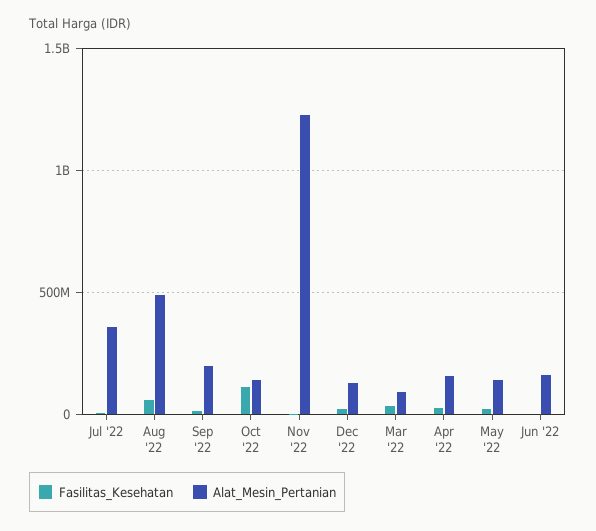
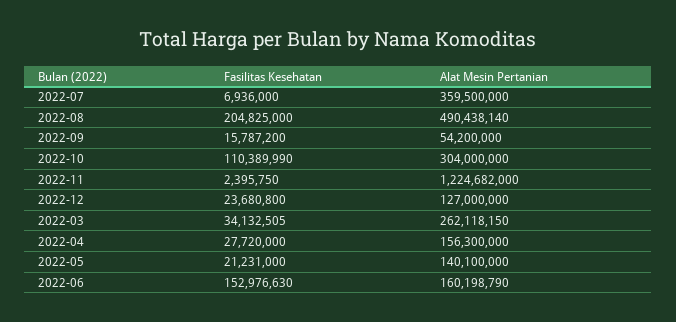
Fasilitas_Kesehatan, Aug '22: 50000000 -> 204825000
Alat_Mesin_Pertanian, Sep '22: 200000000 -> 54200000
Alat_Mesin_Pertanian, Oct '22: 150000000 -> 304000000
Alat_Mesin_Pertanian, Mar '22: 100000000 -> 262118150
Fasilitas_Kesehatan, Jun '22: 0 -> 152976630

